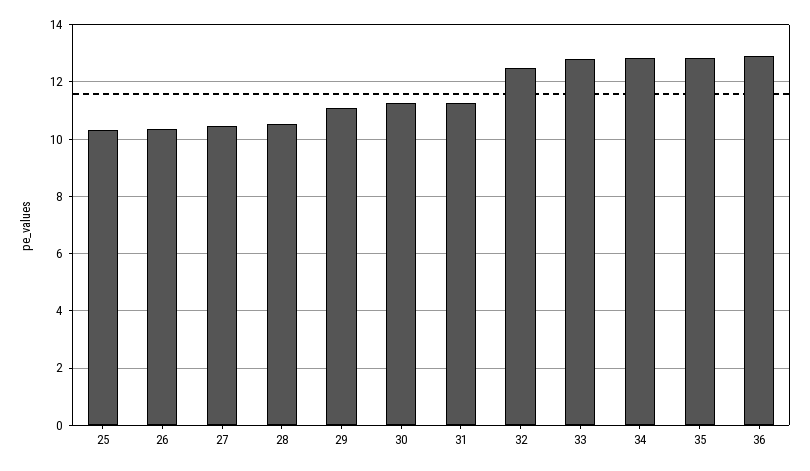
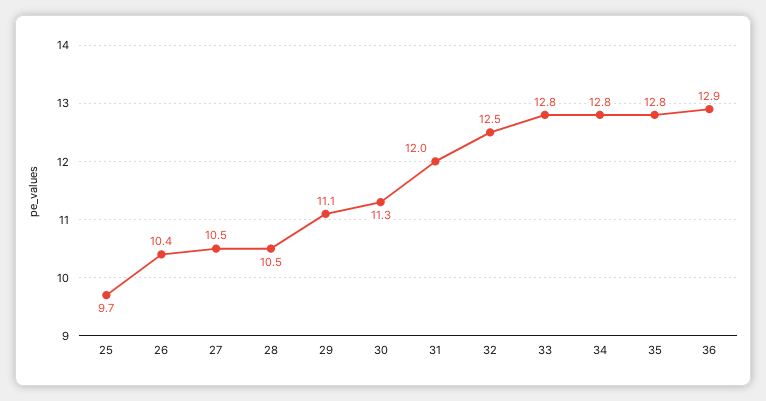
25: 10.25 -> 9.7
31: 11.25 -> 12

